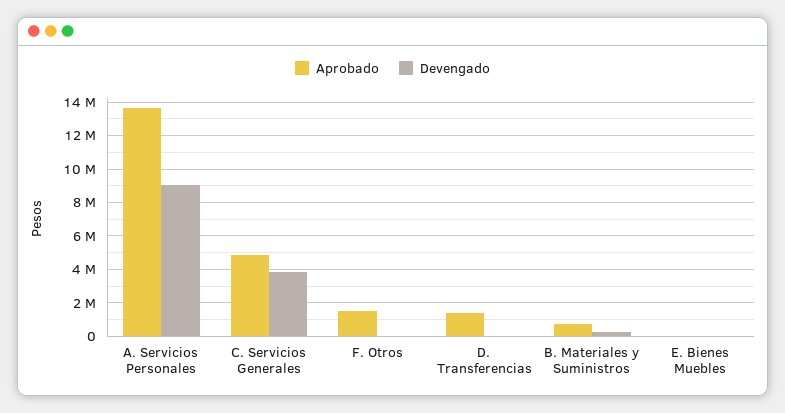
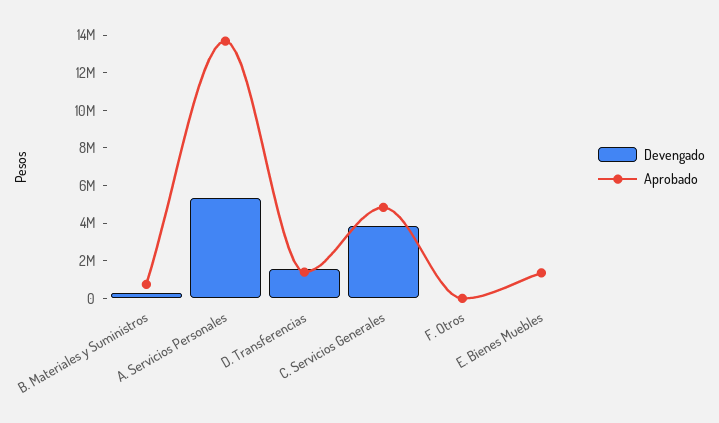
Devengado, A. Servicios Personales: 9000000 -> 5500000
Aprobado, F. Otros: 1500000 -> 0
Devengado, D. Transferencias: 0 -> 1500000
Aprobado, E. Bienes Muebles: 0 -> 1500000

